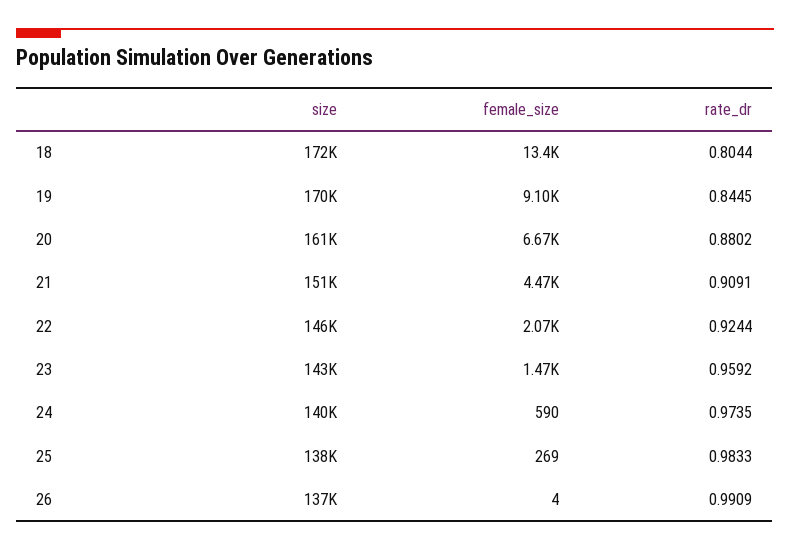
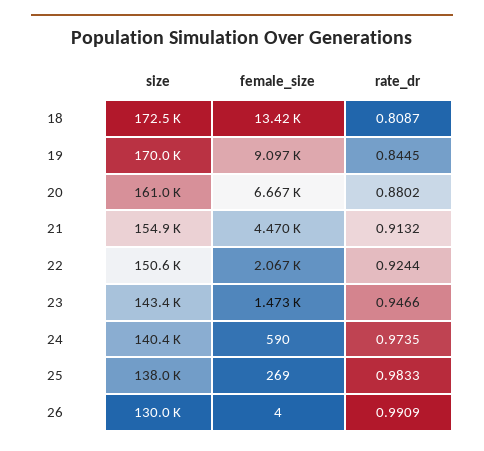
rate_dr, 18: 0.8044 -> 0.8087
size, 21: 151000 -> 154900
rate_dr, 21: 0.9091 -> 0.9132
size, 22: 146000 -> 150600
rate_dr, 23: 0.9592 -> 0.9466
size, 26: 137000 -> 130000

